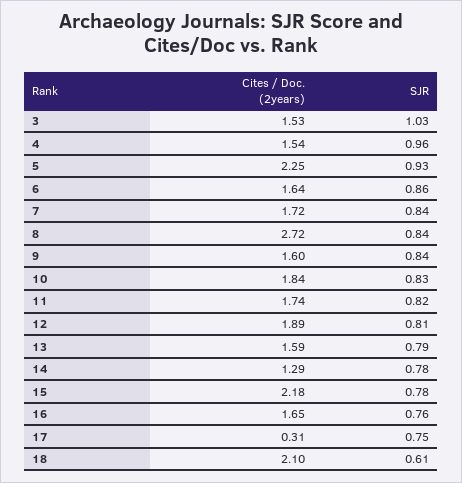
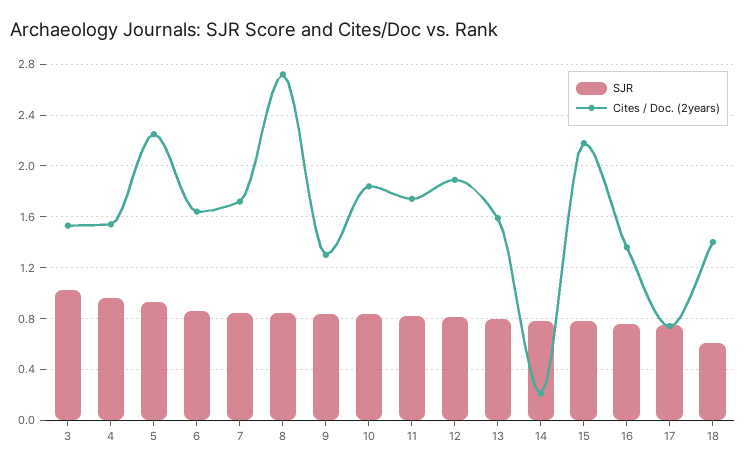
Cites / Doc. (2years), 9: 1.6 -> 1.3
Cites / Doc. (2years), 14: 1.29 -> 0.2
Cites / Doc. (2years), 16: 1.65 -> 1.35
Cites / Doc. (2years), 17: 0.31 -> 0.75
Cites / Doc. (2years), 18: 2.1 -> 1.4

